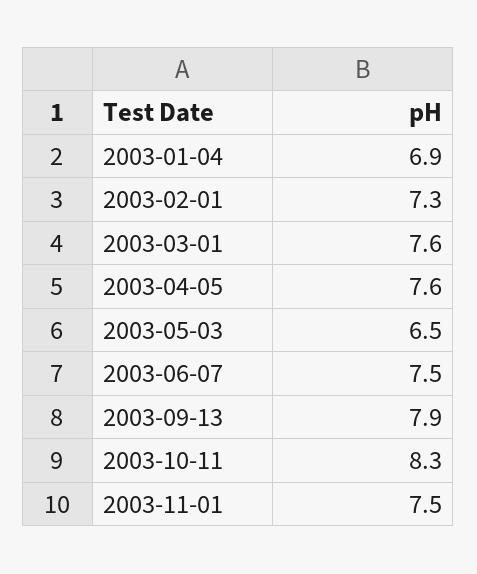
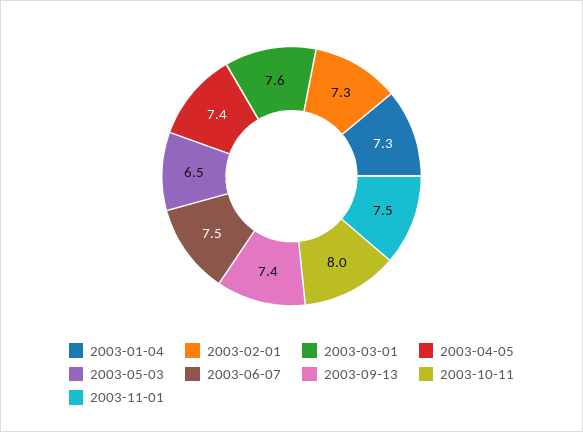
2003-01-04: 6.9 -> 7.3
2003-04-05: 7.6 -> 7.4
2003-09-13: 7.9 -> 7.4
2003-10-11: 8.3 -> 8

